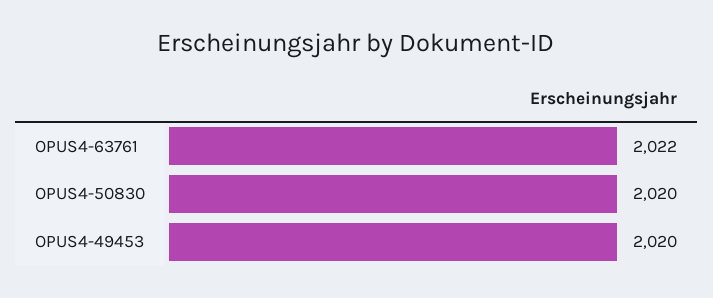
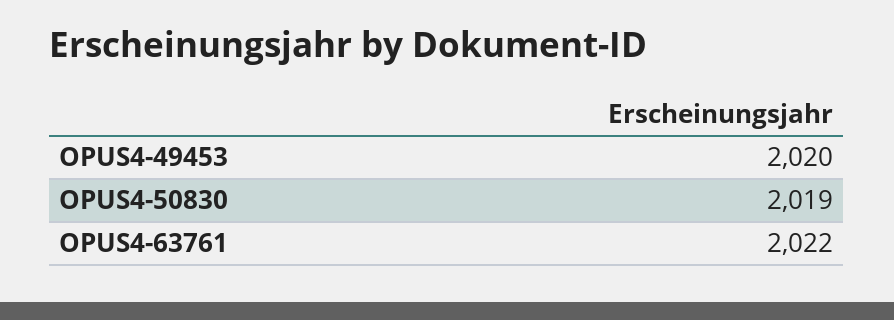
OPUS4-50830: 2020 -> 2019

